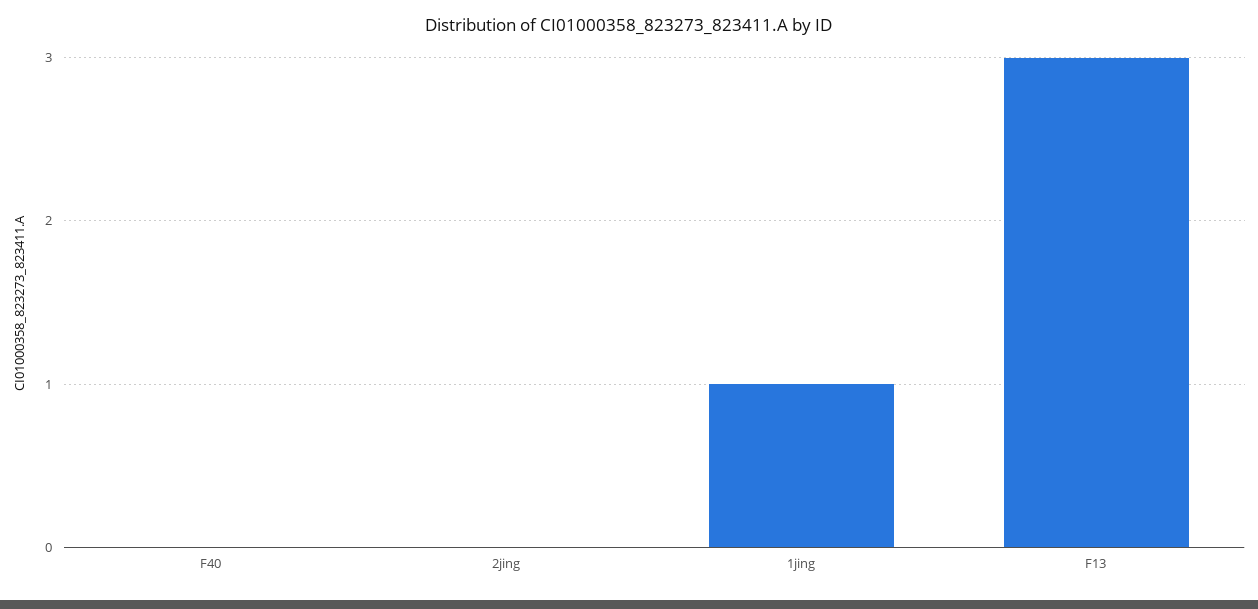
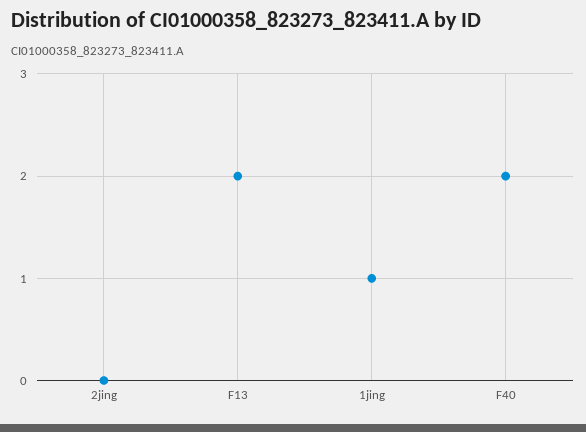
F40: 0 -> 2
F13: 3 -> 2

